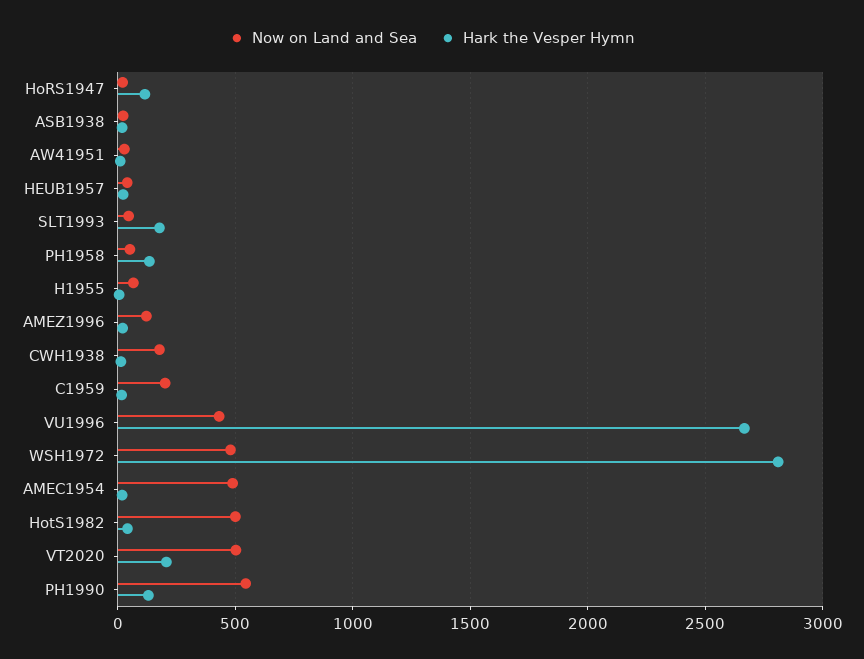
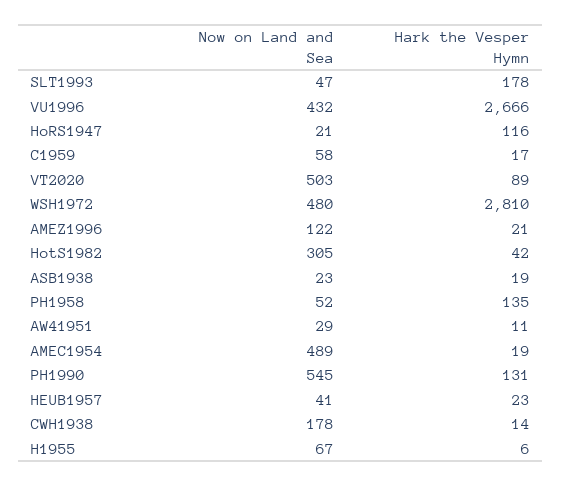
Now on Land and Sea, C1959: 200 -> 58
Now on Land and Sea, HotS1982: 500 -> 305
Hark the Vesper Hymn, VT2020: 200 -> 89

